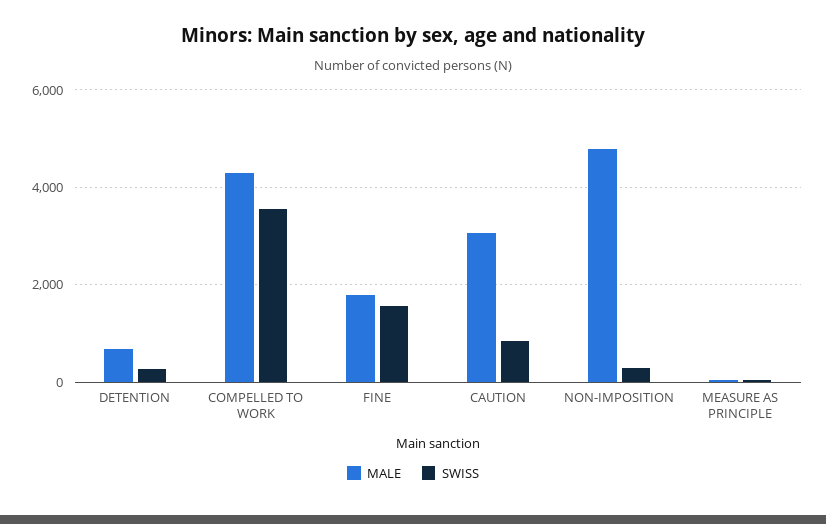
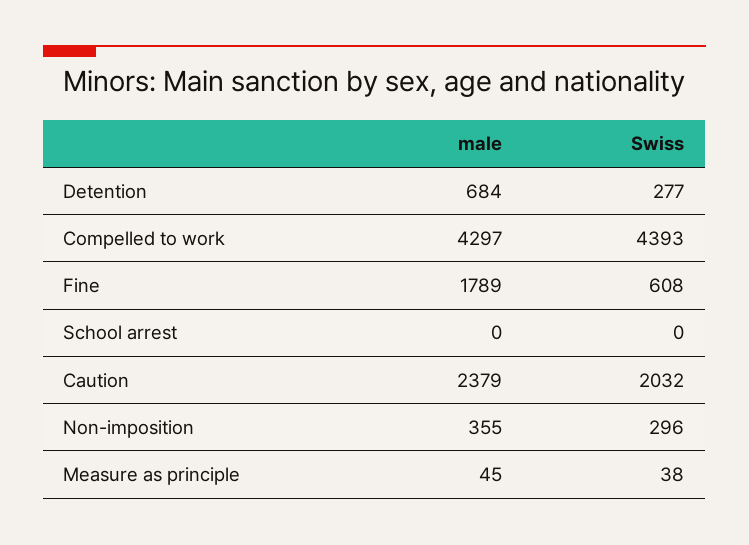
SWISS, COMPELLED TO WORK: 3600 -> 4393
SWISS, FINE: 1600 -> 608
MALE, CAUTION: 3000 -> 2379
SWISS, CAUTION: 800 -> 2032
MALE, NON-IMPOSITION: 4800 -> 355
MALE, School arrest: none -> 0
SWISS, School arrest: none -> 0

